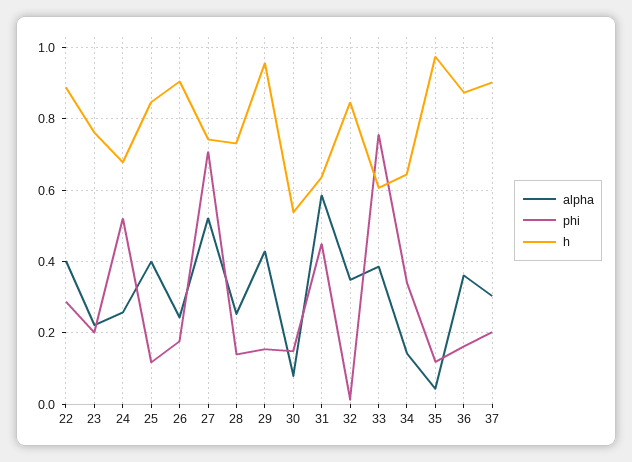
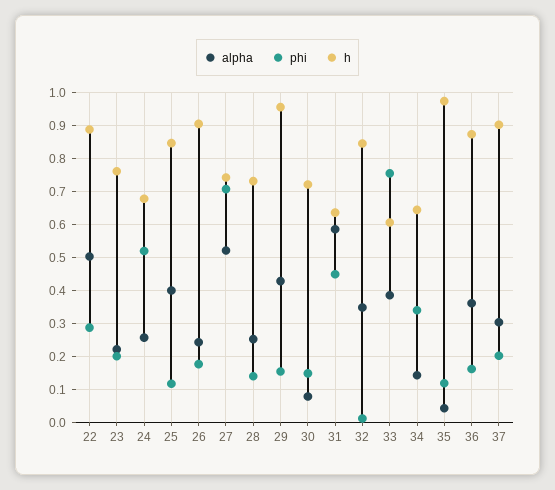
alpha, 22: 0.4 -> 0.5
h, 30: 0.54 -> 0.72

